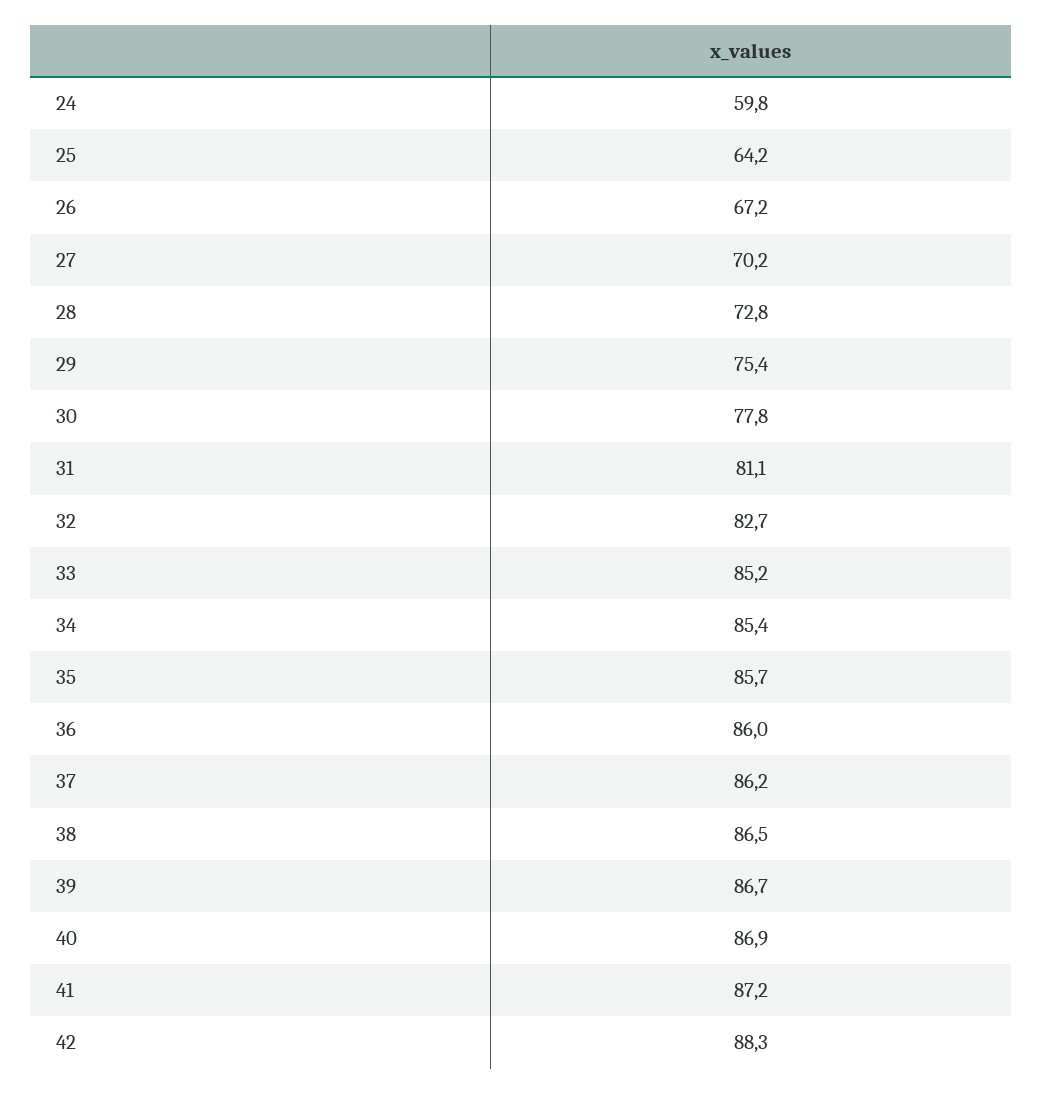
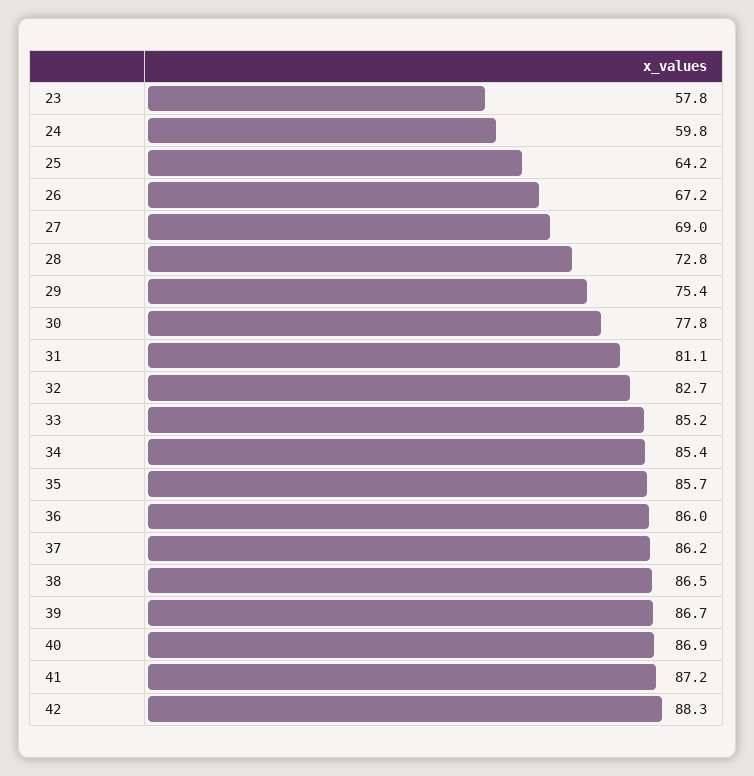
27: 70.2 -> 69
23: none -> 57.8

